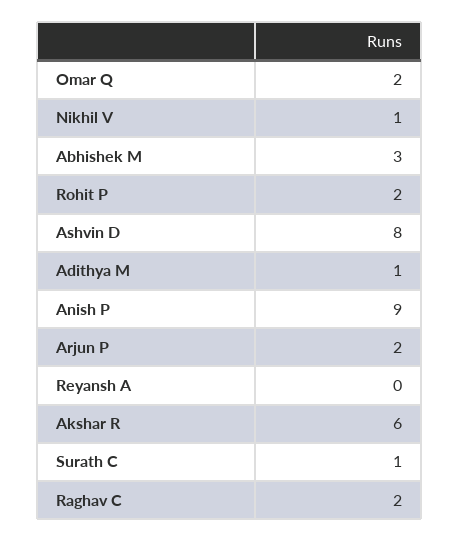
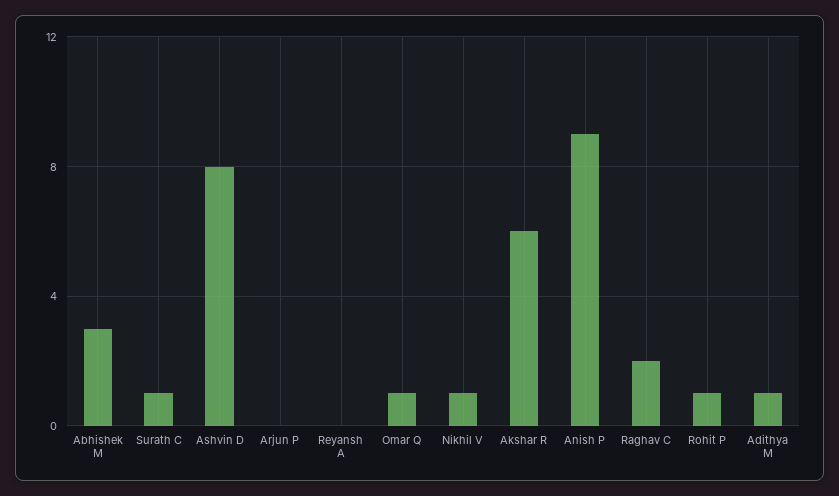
Omar Q: 2 -> 1
Rohit P: 2 -> 1
Arjun P: 2 -> 0

